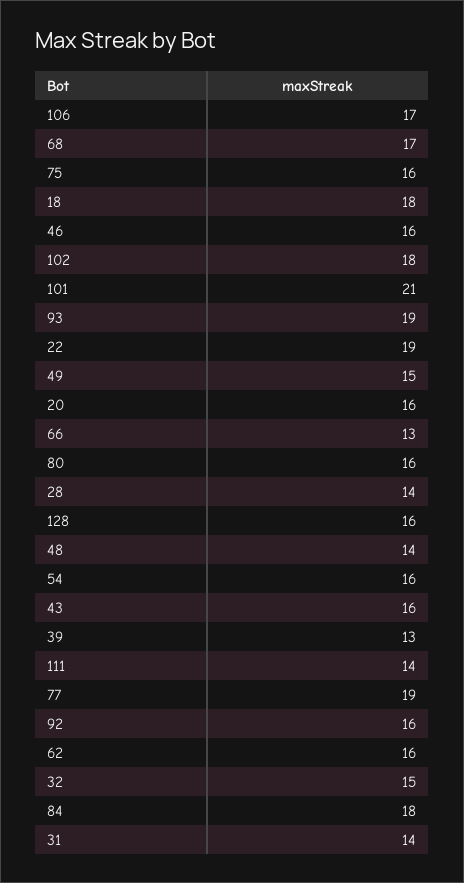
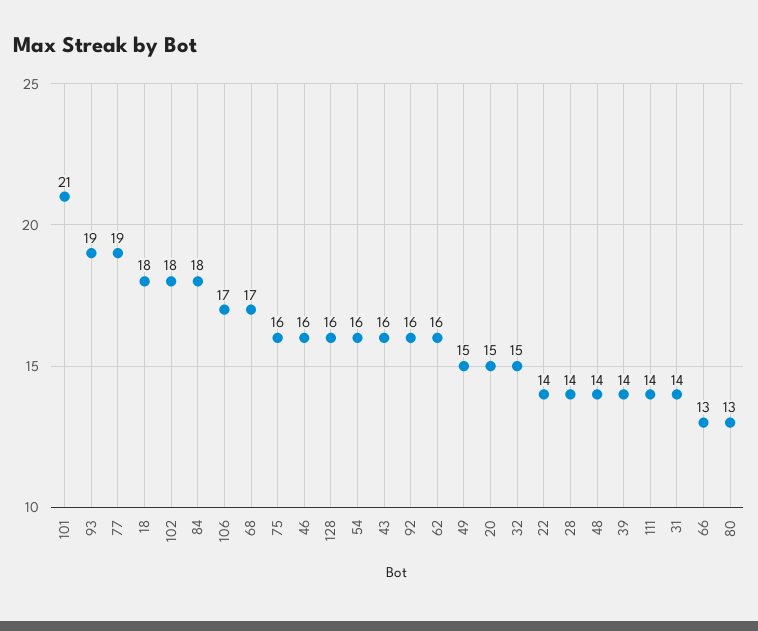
22: 19 -> 14
20: 16 -> 15
80: 16 -> 13
39: 13 -> 14

